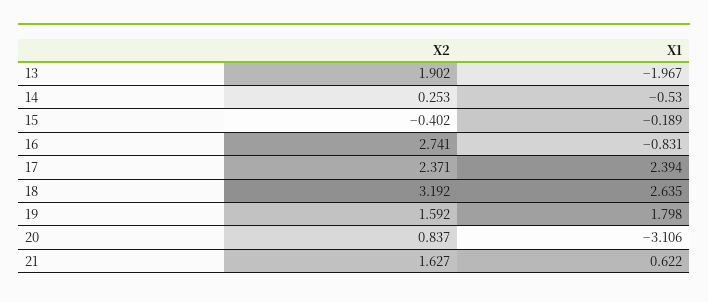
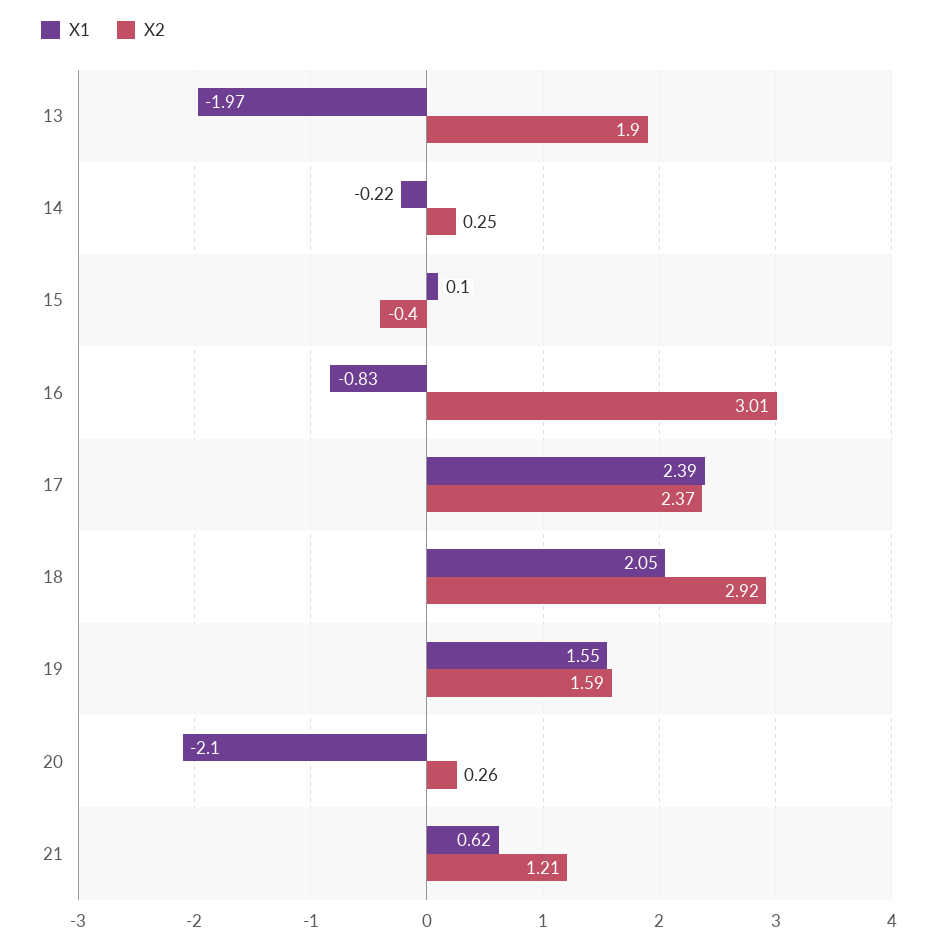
X1, 14: -0.53 -> -0.22
X1, 15: -0.189 -> 0.1
X2, 16: 2.741 -> 3.01
X2, 18: 3.192 -> 2.92
X1, 18: 2.635 -> 2.05
X1, 19: 1.798 -> 1.55
X2, 20: 0.837 -> 0.26
X1, 20: -3.106 -> -2.1
X2, 21: 1.627 -> 1.21

